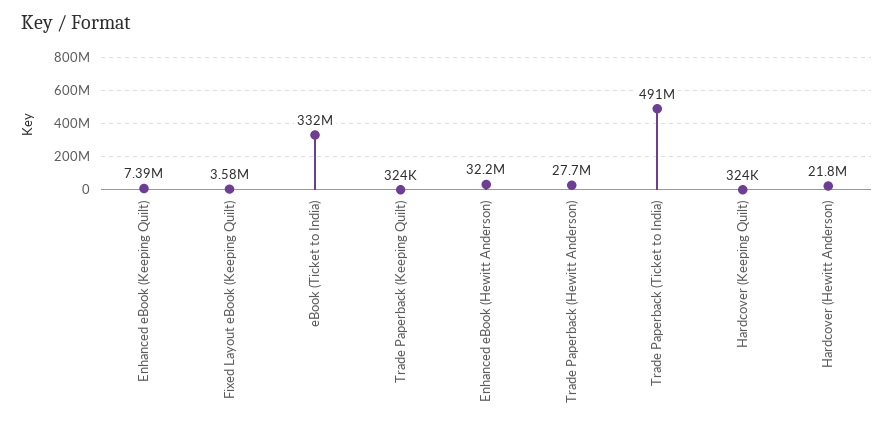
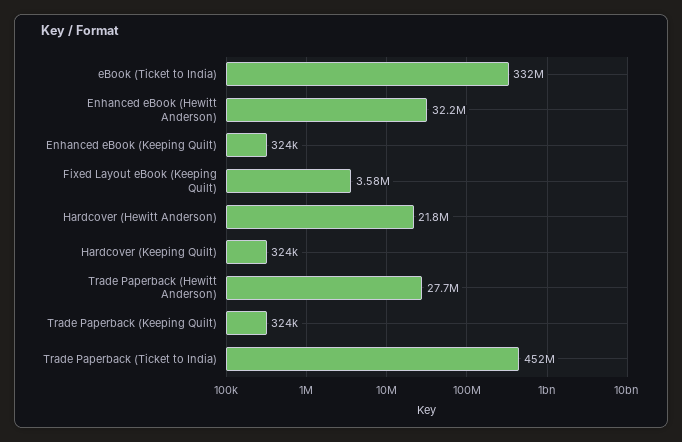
Enhanced eBook (Keeping Quilt): 7390000 -> 324000
Trade Paperback (Ticket to India): 491000000 -> 452000000

